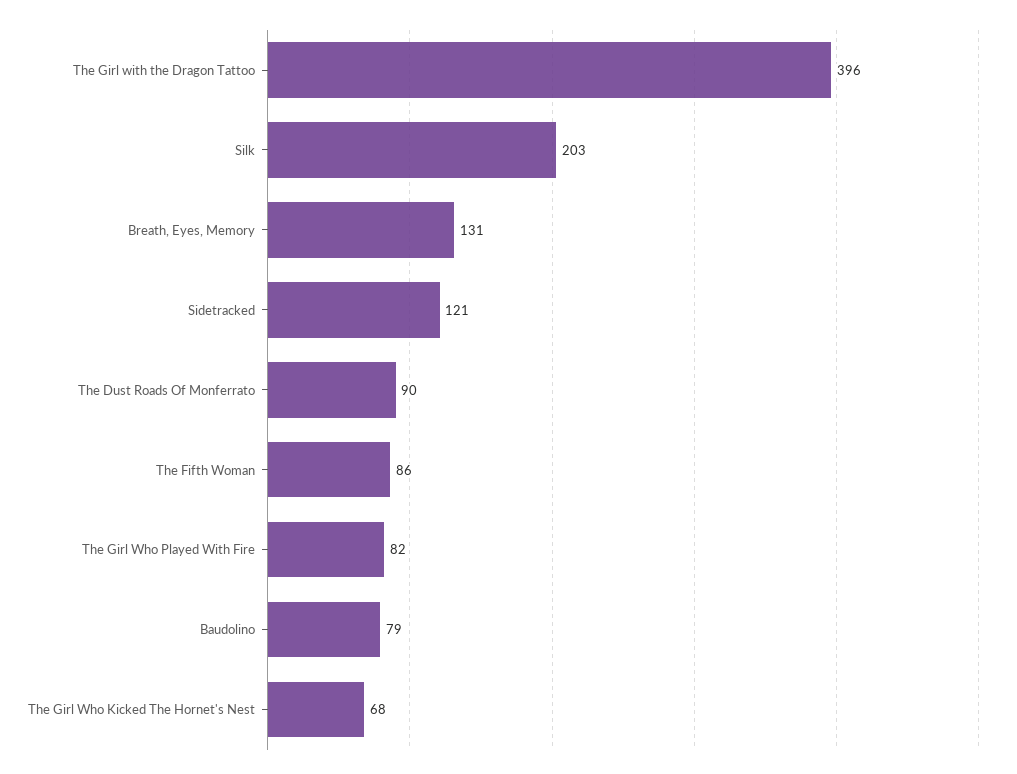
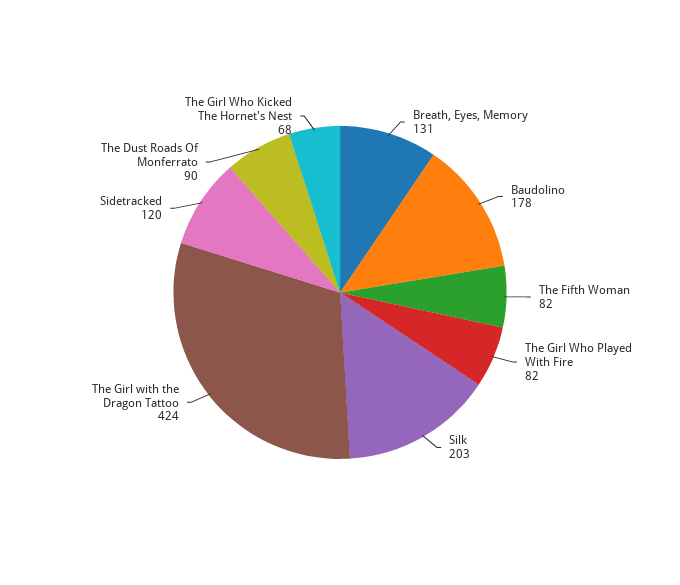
The Girl with the Dragon Tattoo: 396 -> 424
Sidetracked: 121 -> 120
The Fifth Woman: 86 -> 82
Baudolino: 79 -> 178

